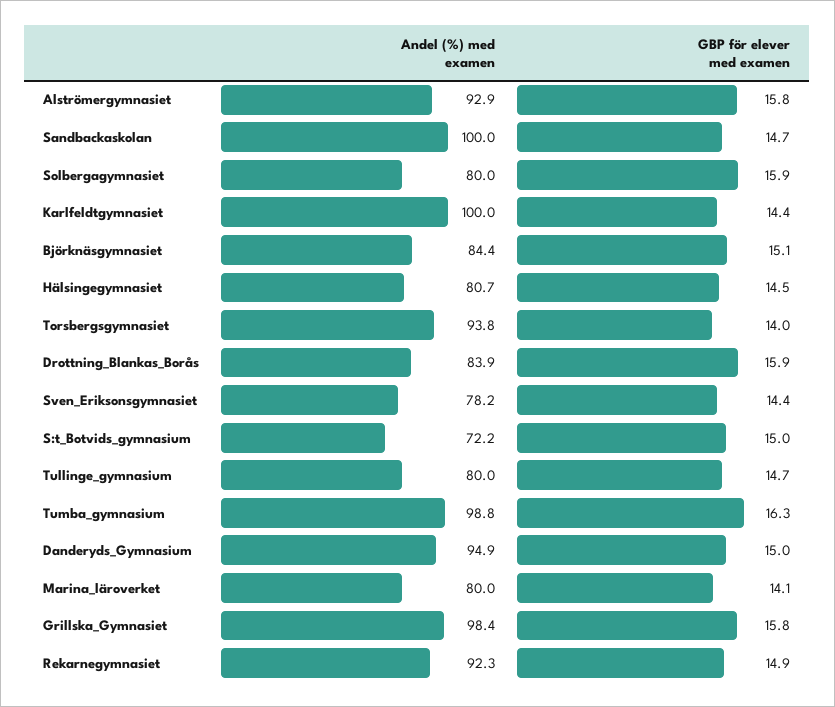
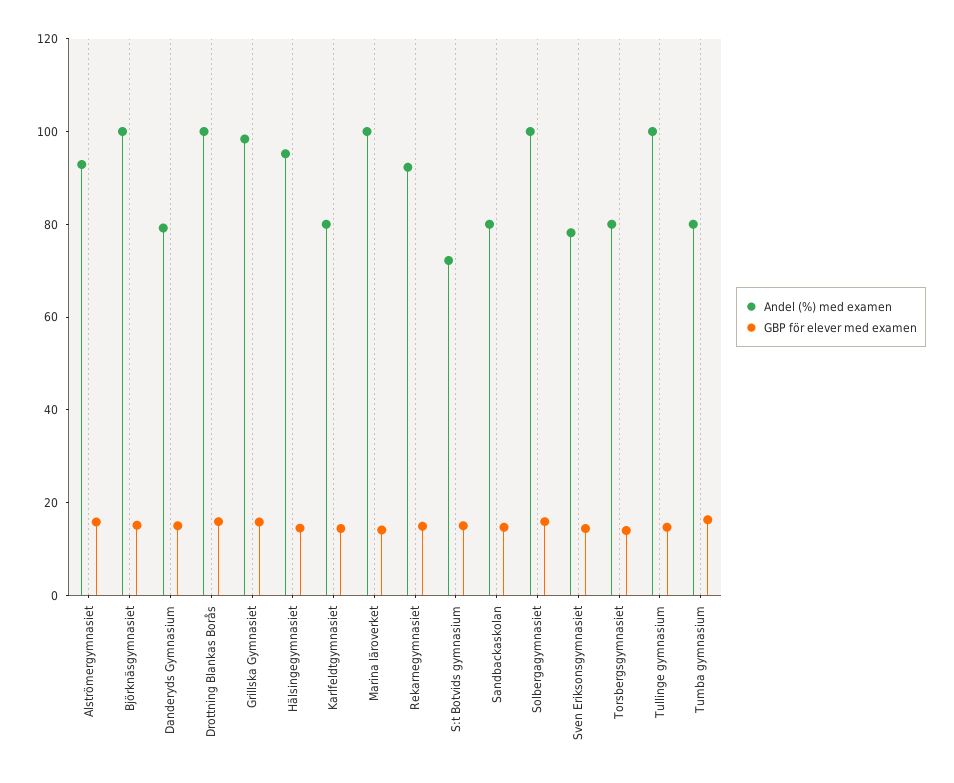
Andel (%) med examen, Sandbackaskolan: 100 -> 80
Andel (%) med examen, Solbergagymnasiet: 80 -> 100
Andel (%) med examen, Karlfeldtgymnasiet: 100 -> 80
Andel (%) med examen, Björknäsgymnasiet: 84.4 -> 100
Andel (%) med examen, Hälsingegymnasiet: 80.7 -> 95
Andel (%) med examen, Torsbergsgymnasiet: 93.8 -> 80
Andel (%) med examen, Drottning_Blankas_Borås: 83.9 -> 100
Andel (%) med examen, Tullinge_gymnasium: 80 -> 100
Andel (%) med examen, Tumba_gymnasium: 98.8 -> 80
Andel (%) med examen, Danderyds_Gymnasium: 94.9 -> 80
Andel (%) med examen, Marina_läroverket: 80 -> 100

